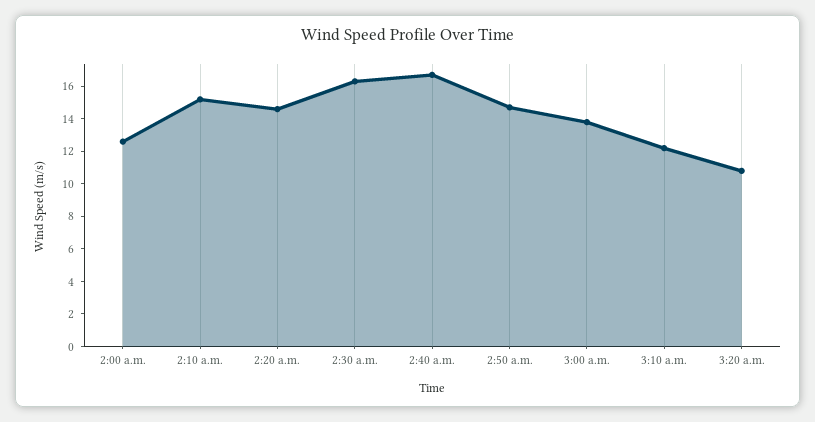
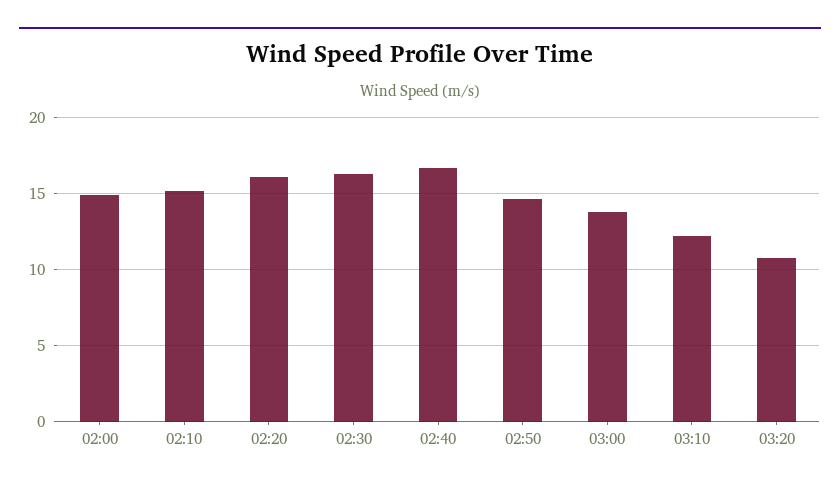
2:00 a.m.: 12.5 -> 15
2:20 a.m.: 14.5 -> 16

